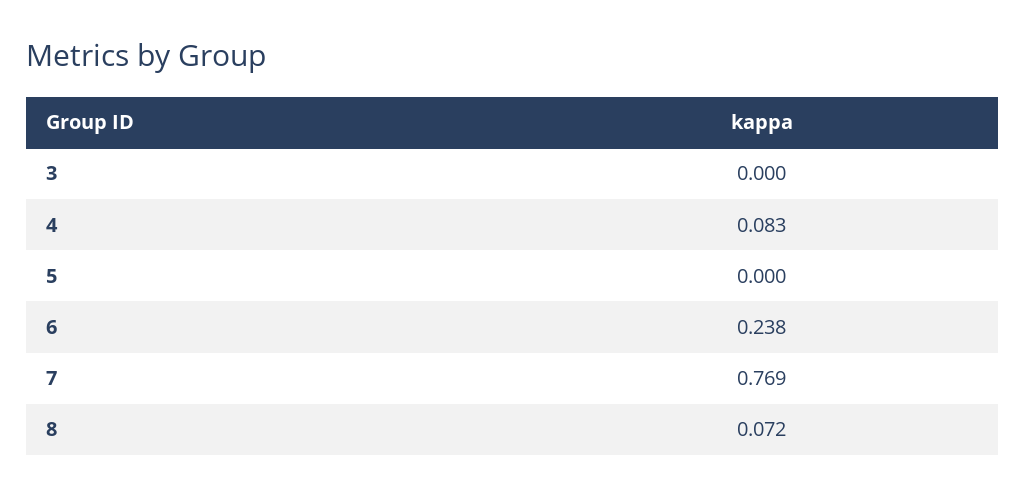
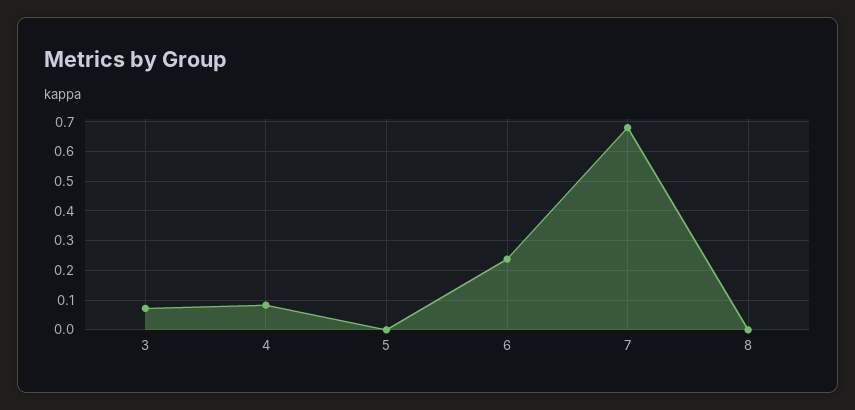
3: 0 -> 0.075
7: 0.769 -> 0.675
8: 0.072 -> 0

